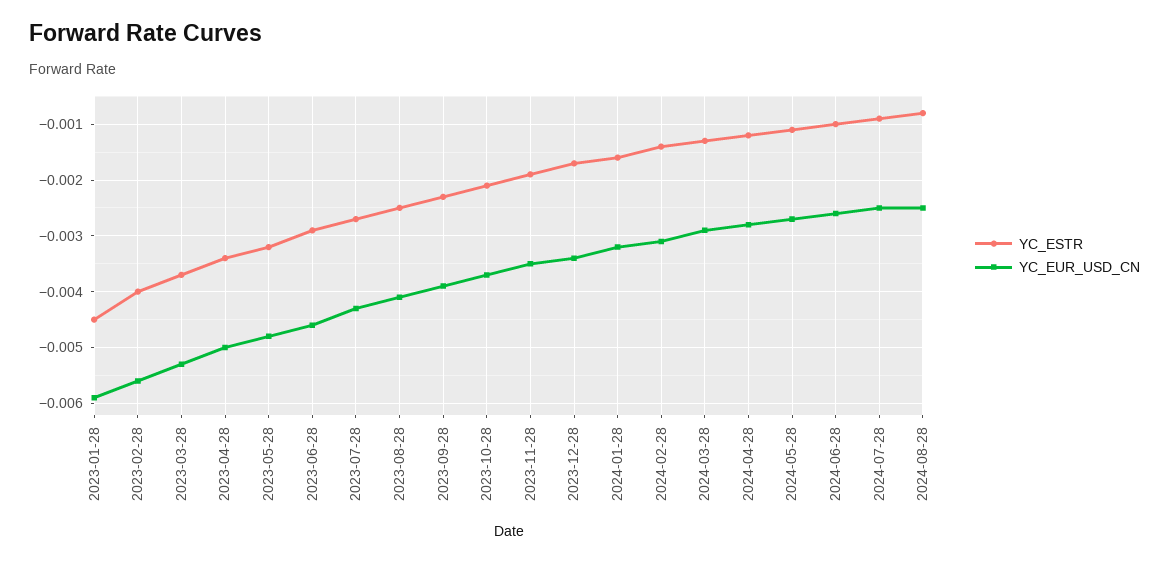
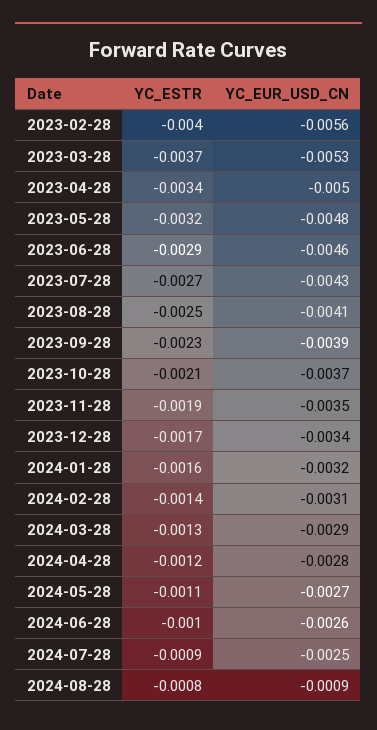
YC_ESTR, 2023-01-28: -0.0045 -> none
YC_EUR_USD_CN, 2023-01-28: -0.006 -> none
YC_EUR_USD_CN, 2024-08-28: -0.0025 -> -0.0009

